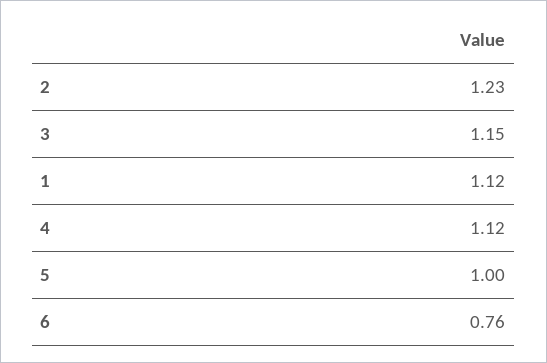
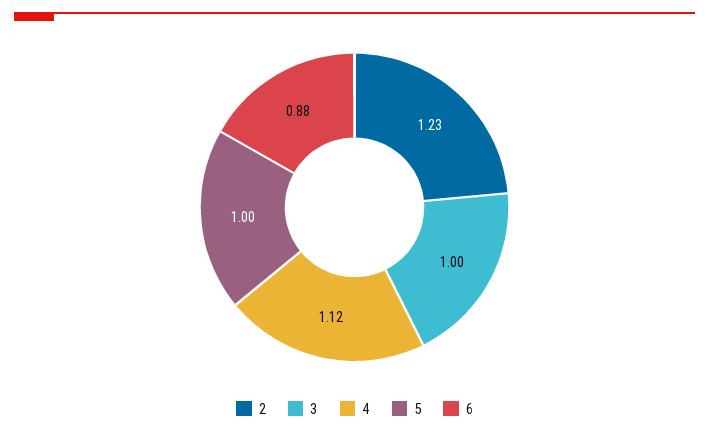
3: 1.15 -> 1
1: 1.12 -> none
6: 0.76 -> 0.88

